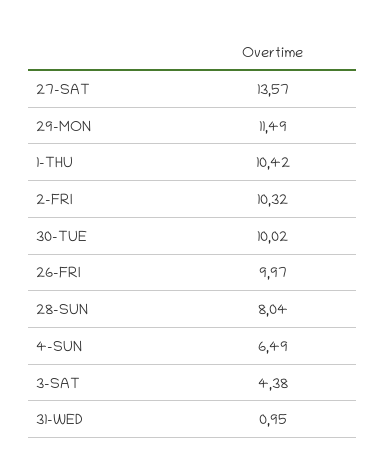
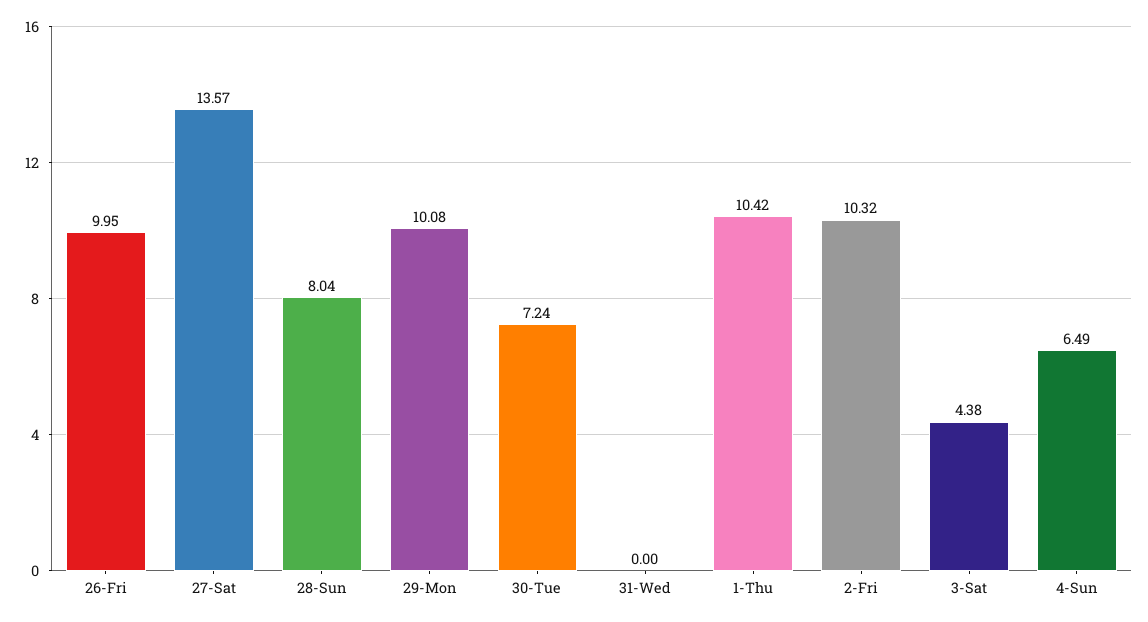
29-MON: 11.49 -> 10.08
30-TUE: 10.02 -> 7.24
26-FRI: 9.97 -> 9.95
31-WED: 0.95 -> 0

